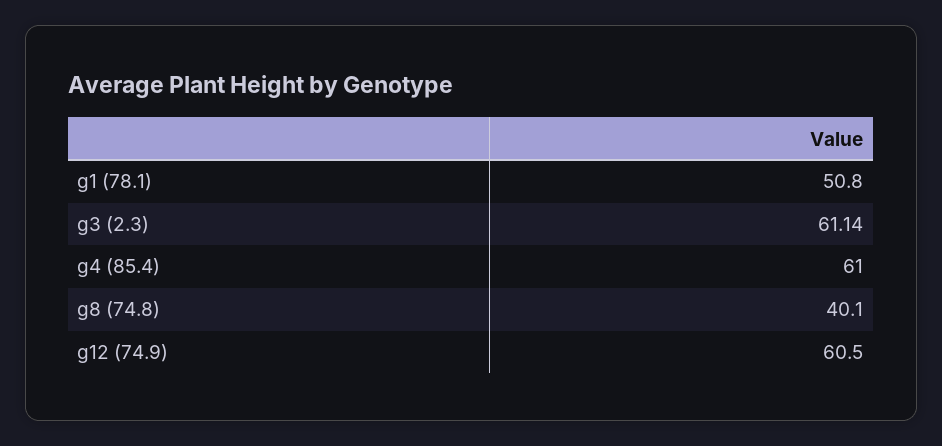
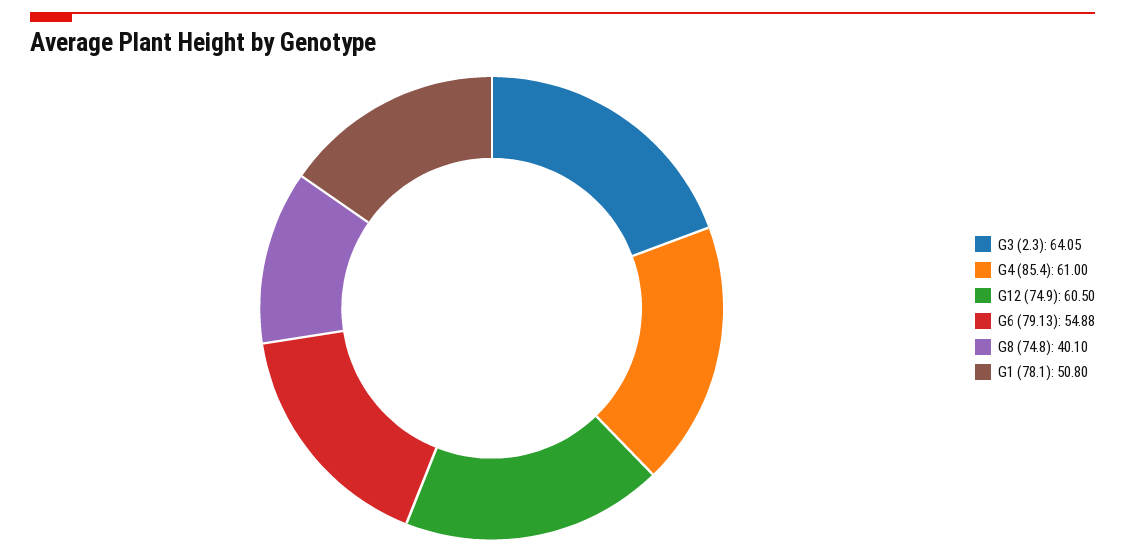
g3 (2.3): 61.14 -> 64.05
G6 (79.13): none -> 54.88

